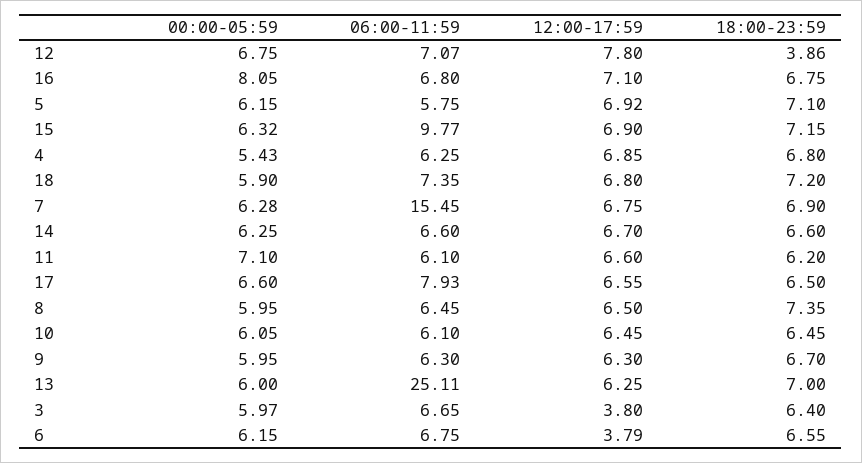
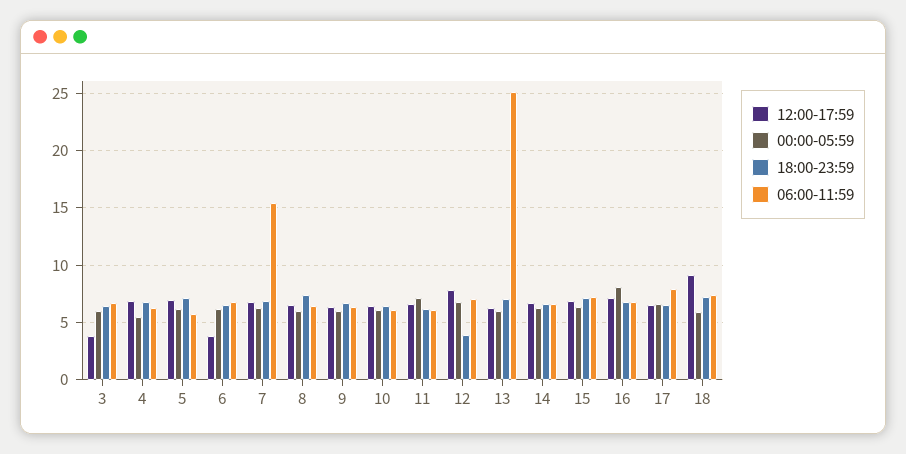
06:00-11:59, 15: 9.77 -> 7
12:00-17:59, 18: 6.8 -> 9

